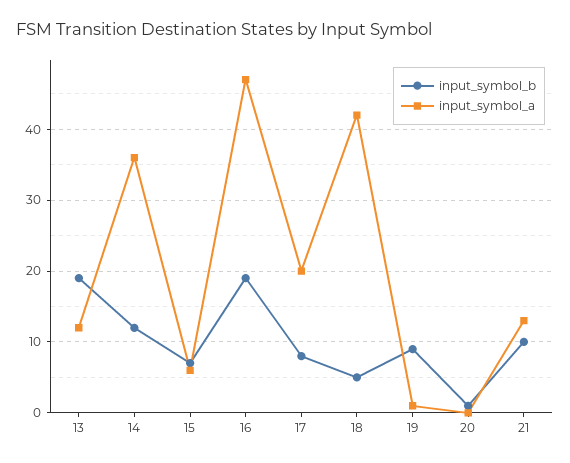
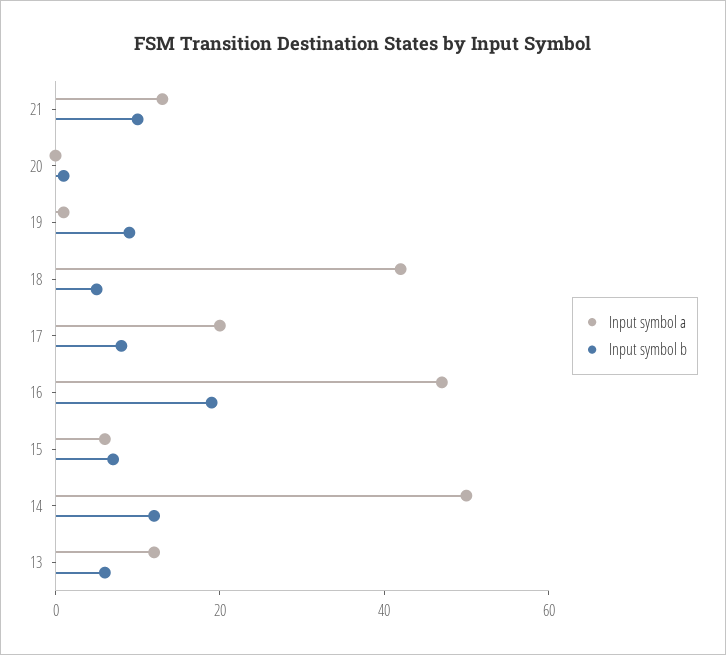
input_symbol_b, 13: 19 -> 5
input_symbol_a, 14: 36 -> 50

